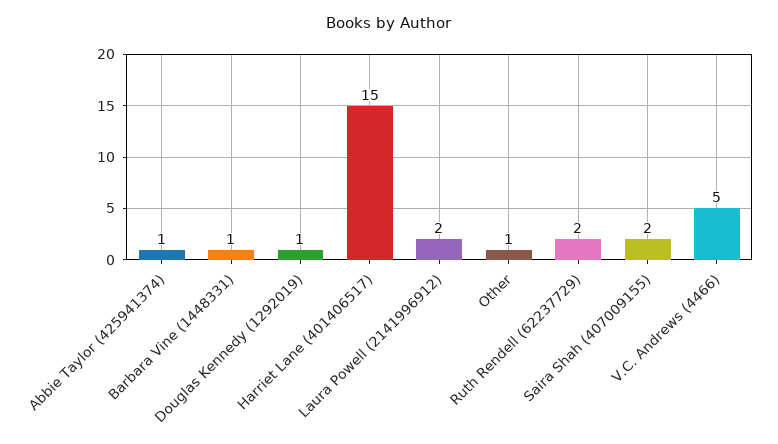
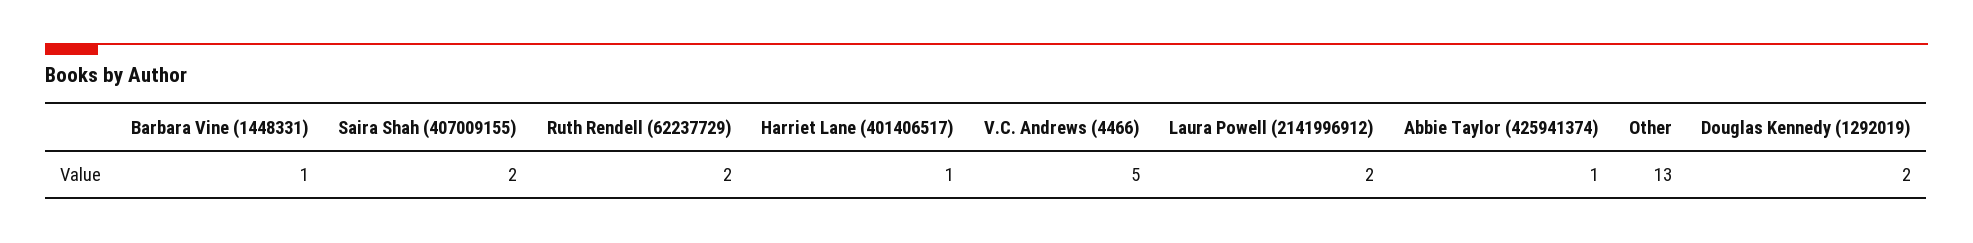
Douglas Kennedy (1292019): 1 -> 2
Harriet Lane (401406517): 15 -> 1
Other: 1 -> 13

